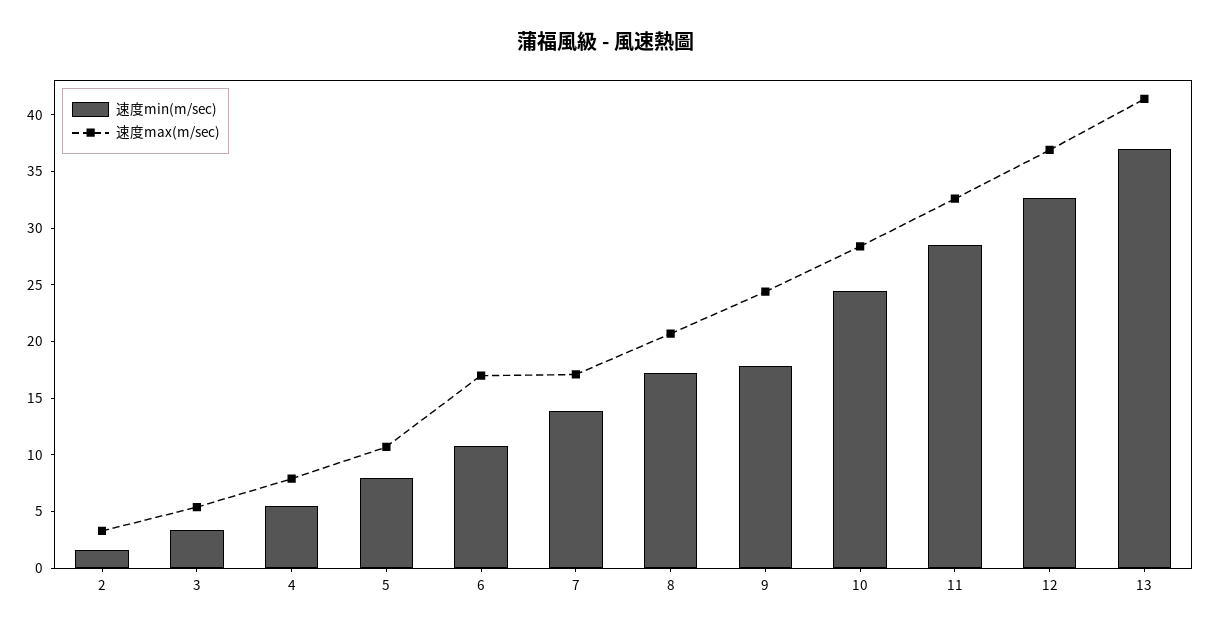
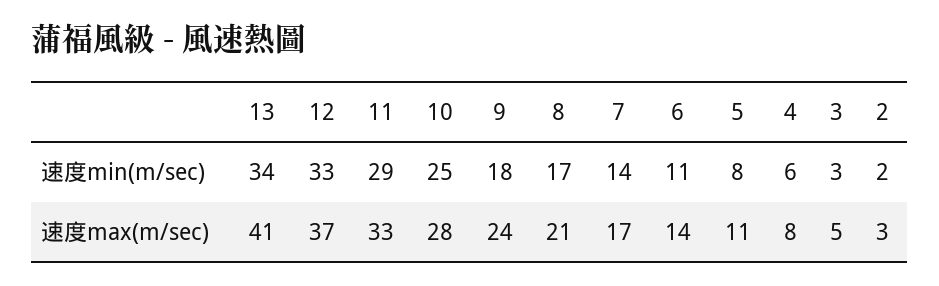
速度max(m/sec), 6: 17 -> 14
速度min(m/sec), 13: 37 -> 34

